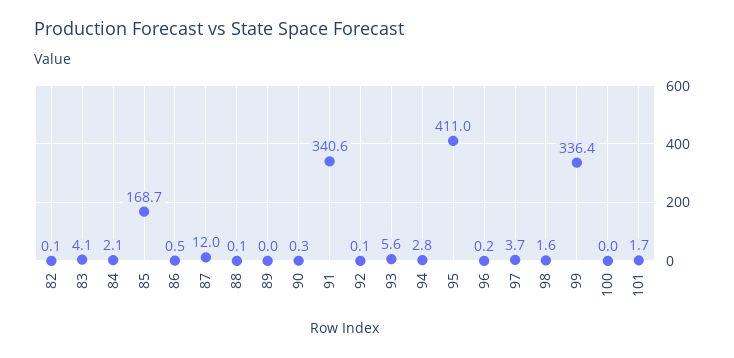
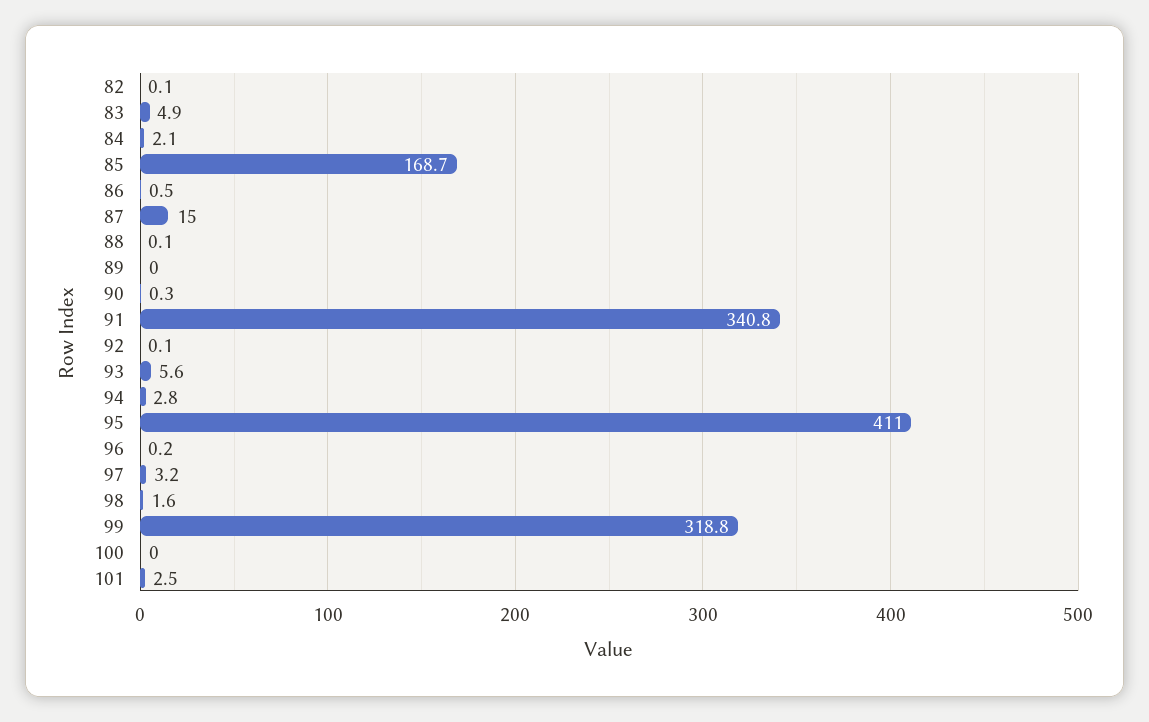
83: 4.1 -> 4.9
87: 12 -> 15
91: 340.6 -> 340.8
97: 3.7 -> 3.2
99: 336.4 -> 318.8
101: 1.7 -> 2.5

